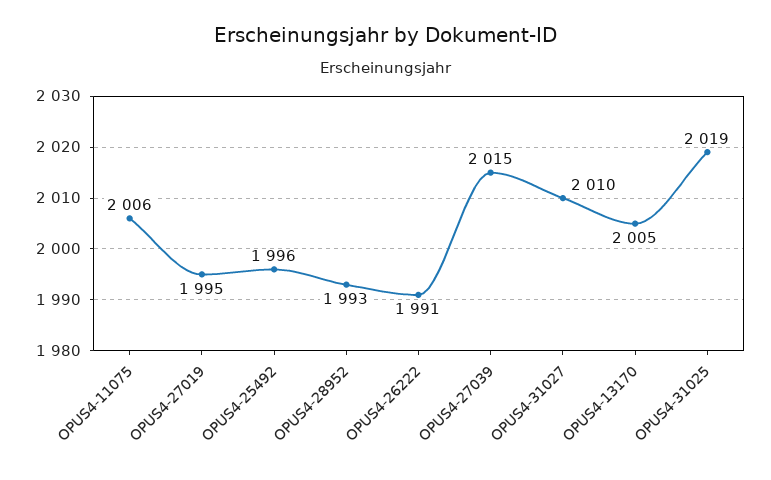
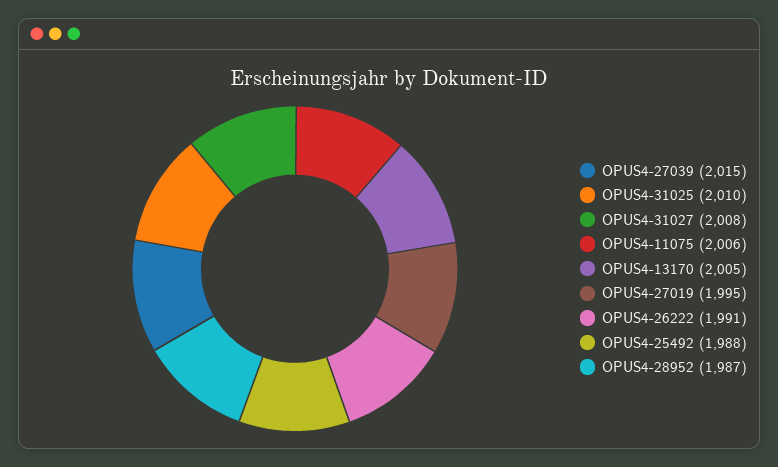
OPUS4-25492: 1996 -> 1988
OPUS4-28952: 1993 -> 1987
OPUS4-31027: 2010 -> 2008
OPUS4-31025: 2019 -> 2010

